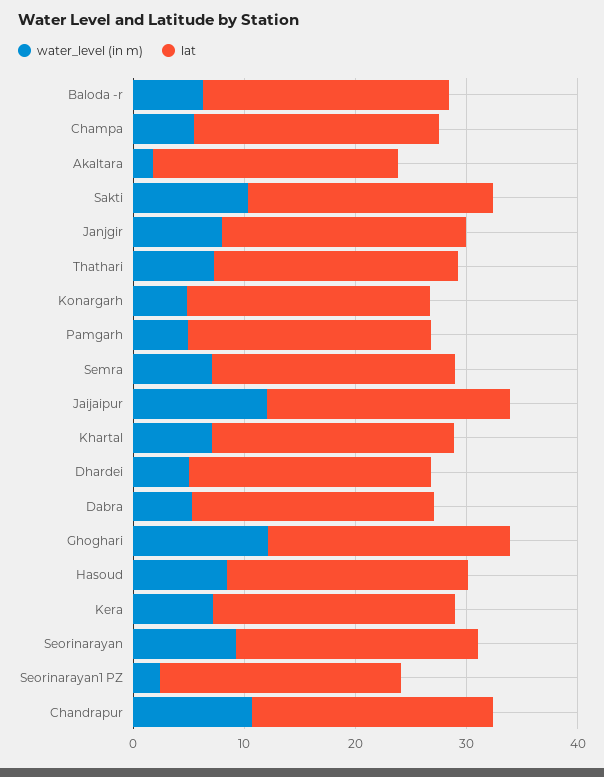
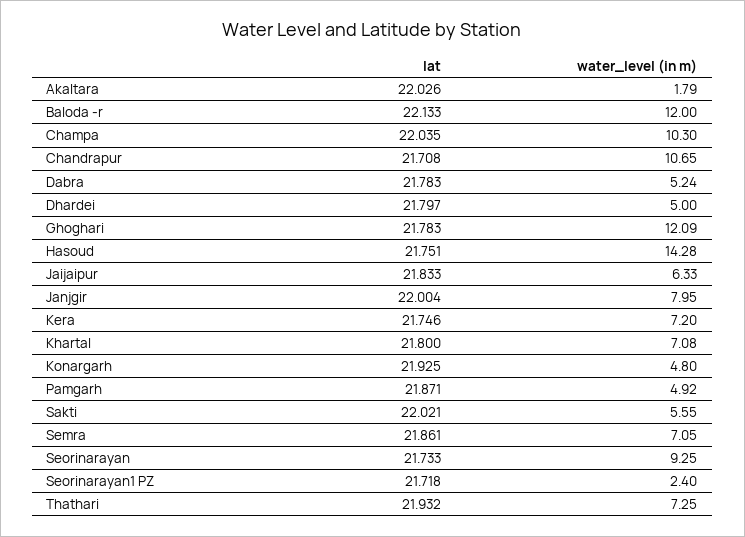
water_level (in m), Baloda -r: 6 -> 12
water_level (in m), Champa: 6 -> 10.3
water_level (in m), Sakti: 10 -> 5.55
water_level (in m), Jaijaipur: 12 -> 6.33
water_level (in m), Hasoud: 8 -> 14.28

